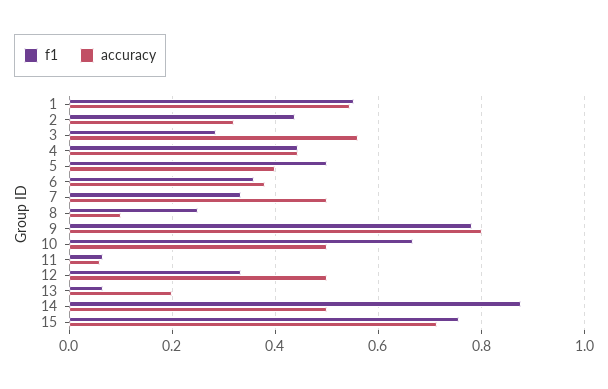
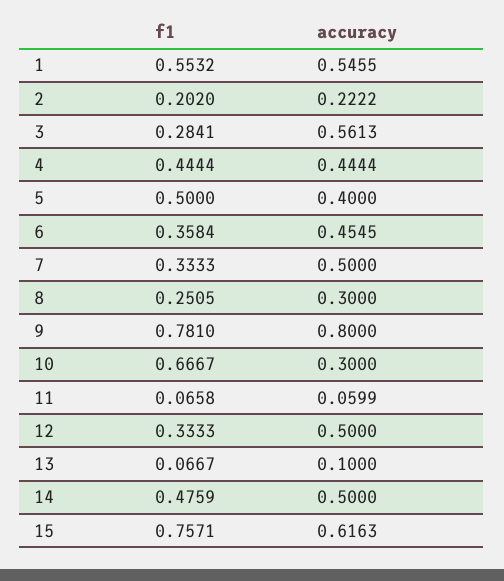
f1, 2: 0.44 -> 0.202
accuracy, 2: 0.32 -> 0.2222
accuracy, 6: 0.38 -> 0.4545
accuracy, 8: 0.1 -> 0.3
accuracy, 10: 0.5 -> 0.3
accuracy, 13: 0.2 -> 0.1
f1, 14: 0.88 -> 0.4759
accuracy, 15: 0.72 -> 0.6163

